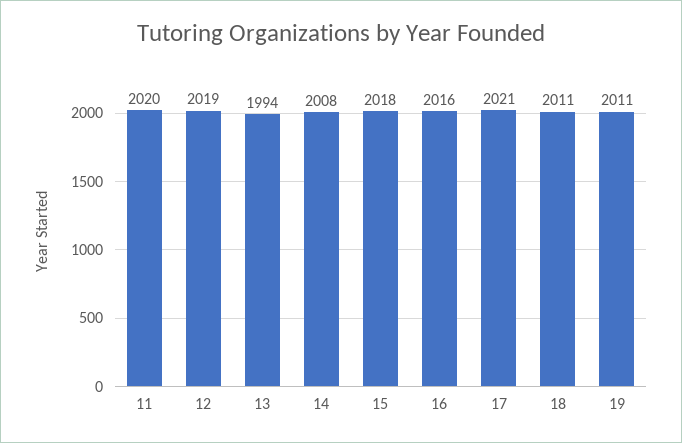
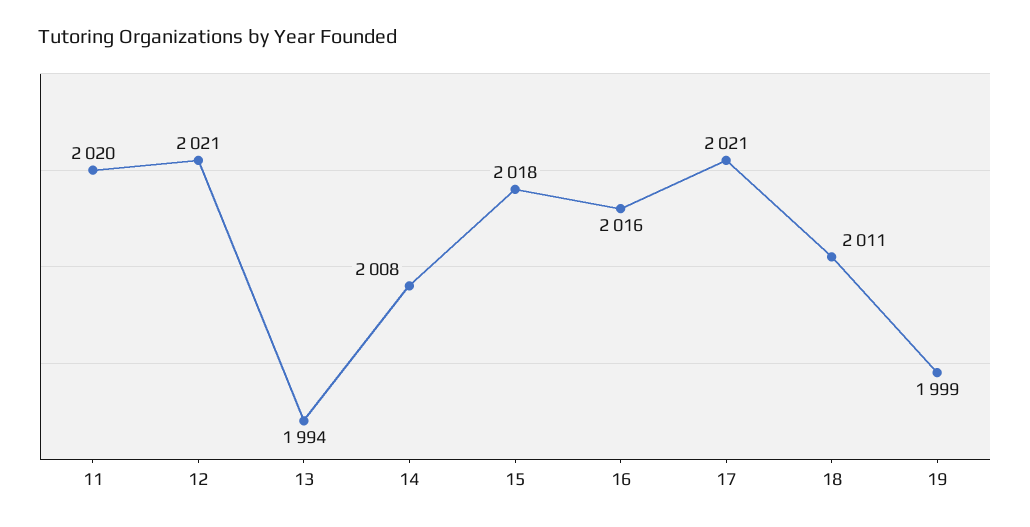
12: 2019 -> 2021
19: 2011 -> 1999

